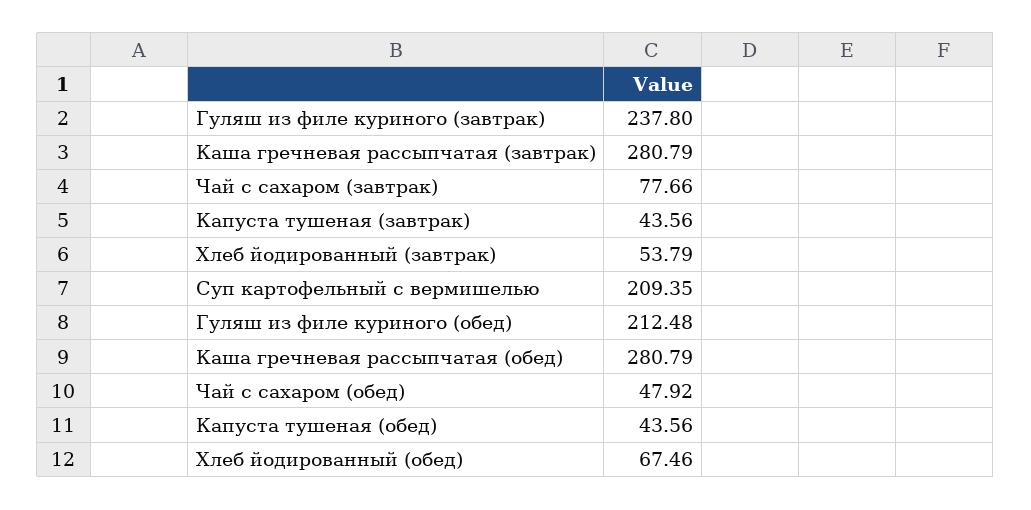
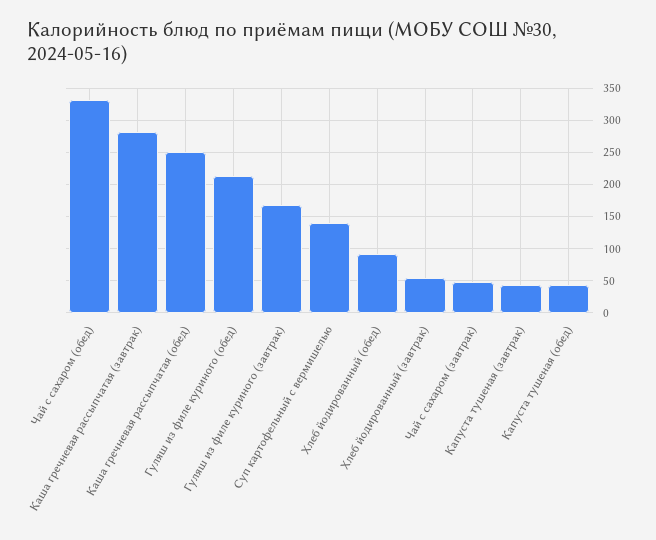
Гуляш из филе куриного (завтрак): 237.8 -> 170
Чай с сахаром (завтрак): 77.66 -> 50
Суп картофельный с вермишелью: 209.35 -> 140
Каша гречневая рассыпчатая (обед): 280.79 -> 250
Чай с сахаром (обед): 47.92 -> 330
Хлеб йодированный (обед): 67.46 -> 90

